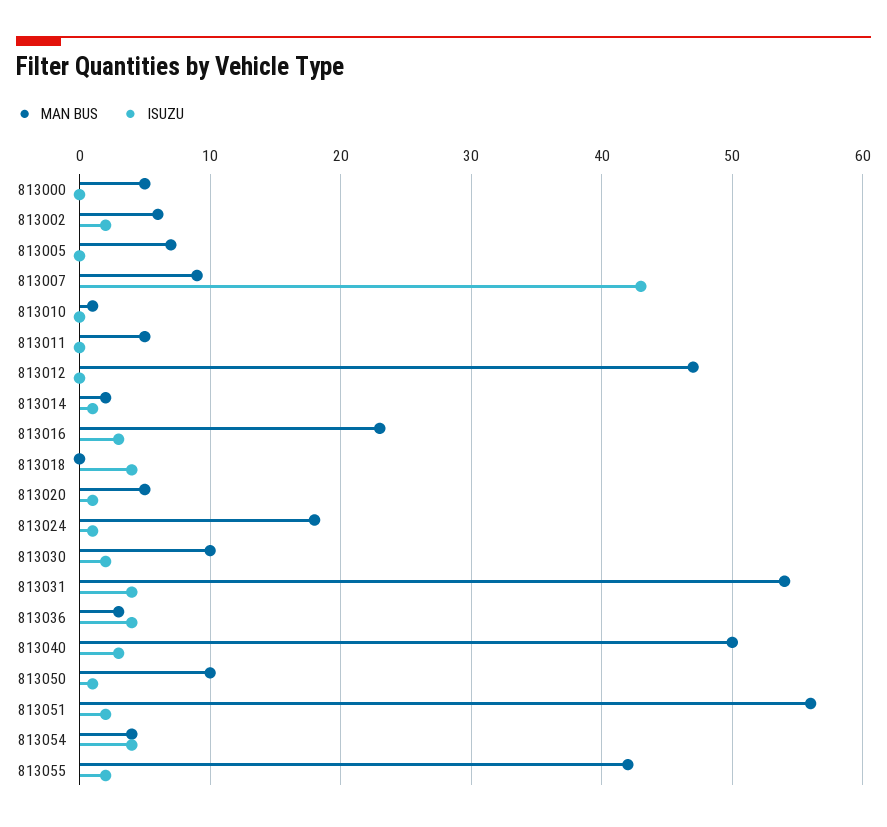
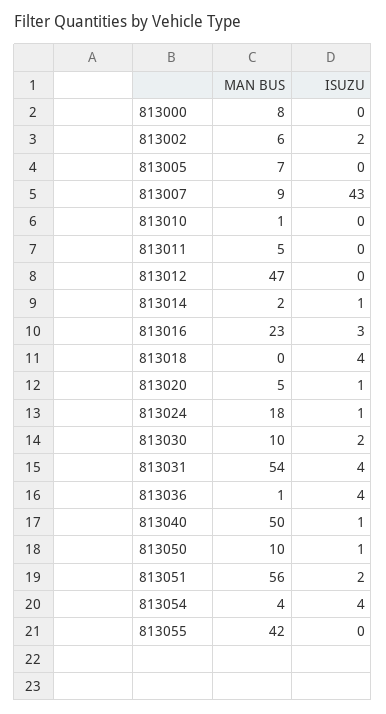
MAN BUS, 813000: 5 -> 8
MAN BUS, 813036: 3 -> 1
ISUZU, 813040: 3 -> 1
ISUZU, 813055: 2 -> 0

